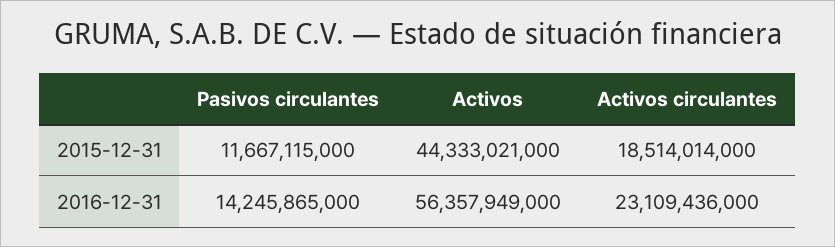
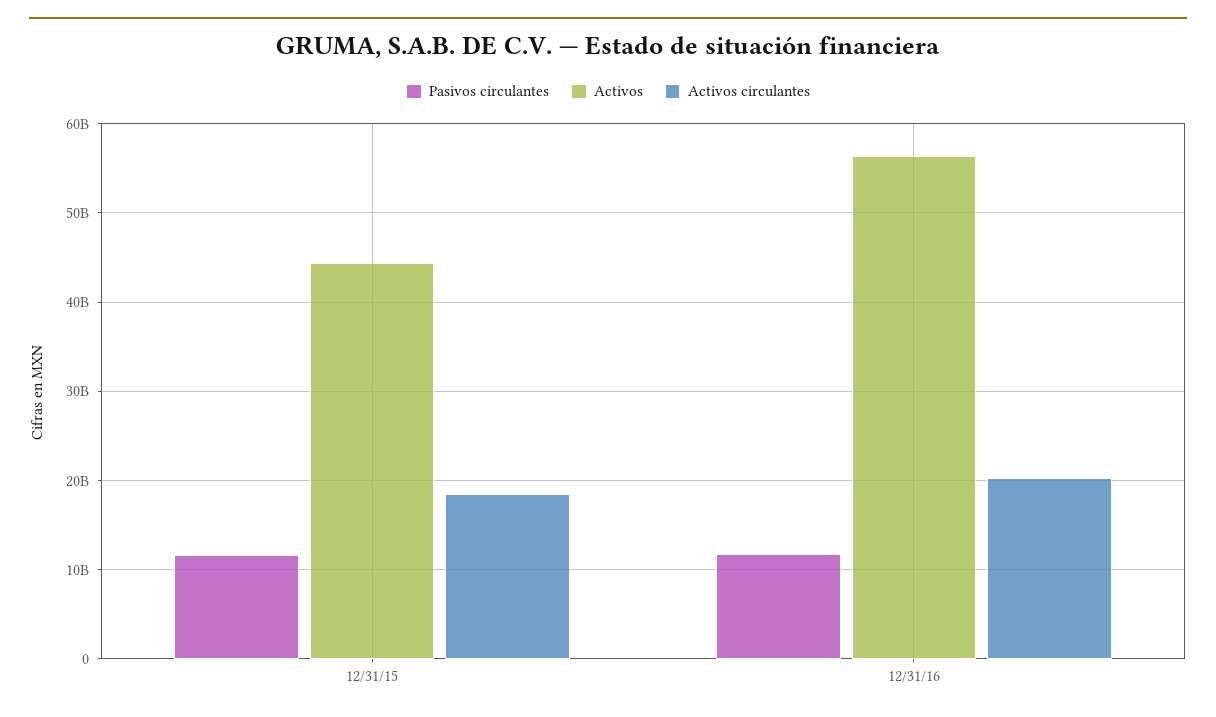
Pasivos circulantes, 2016-12-31: 14245865000 -> 12000000000
Activos circulantes, 2016-12-31: 23109436000 -> 20000000000

